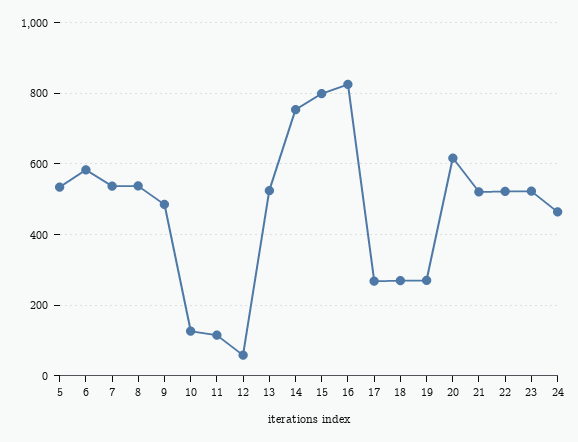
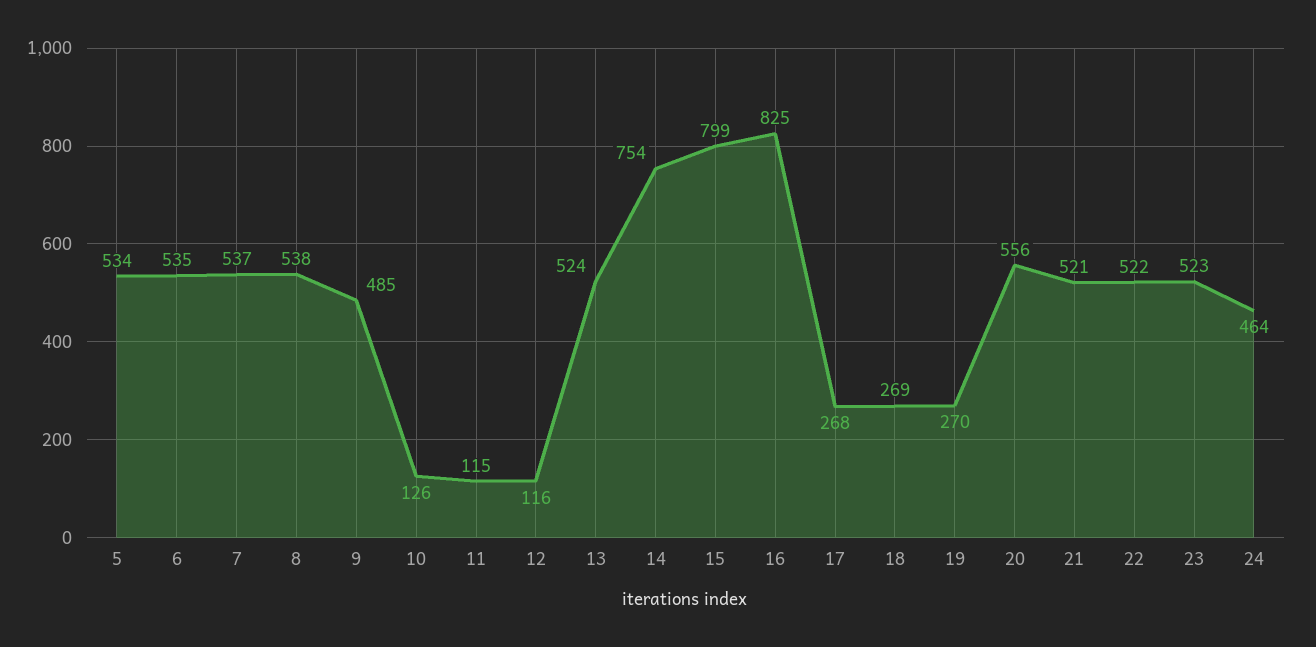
6: 580 -> 535
12: 60 -> 116
20: 620 -> 556

